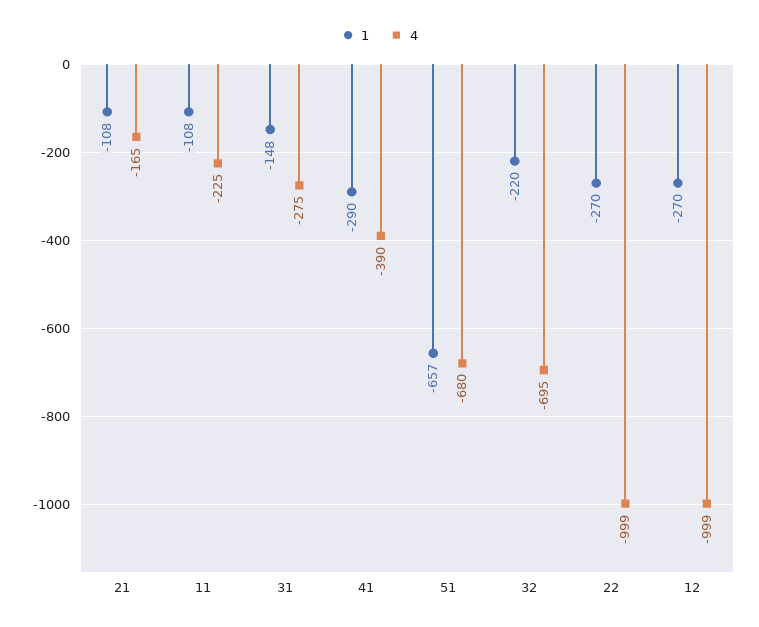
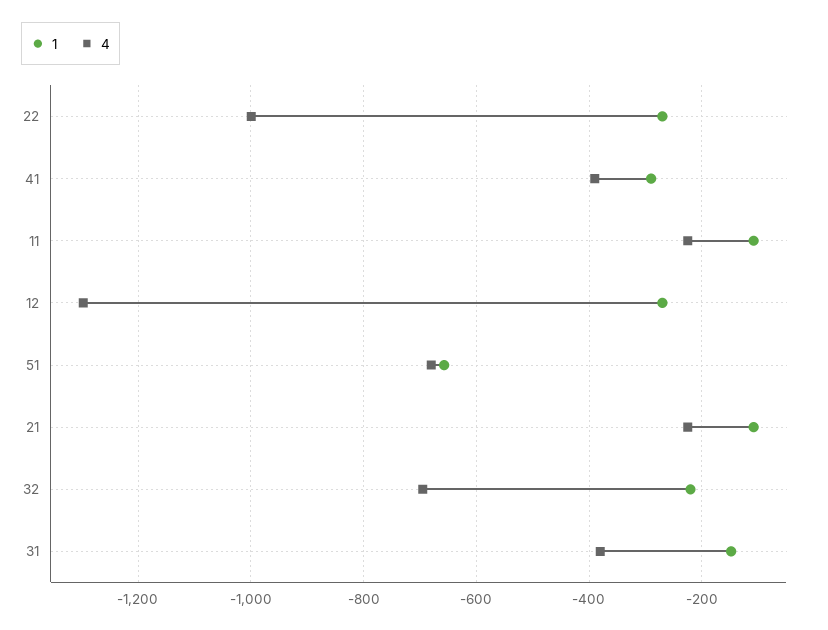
4, 21: -165 -> -220
4, 31: -275 -> -380
4, 12: -999 -> -1300

